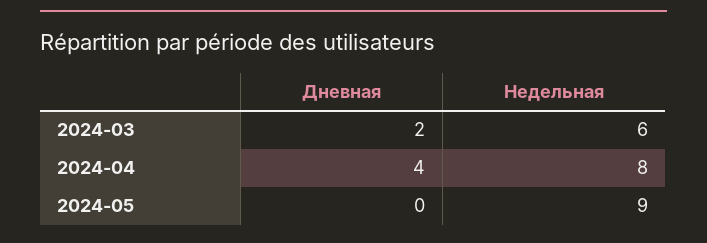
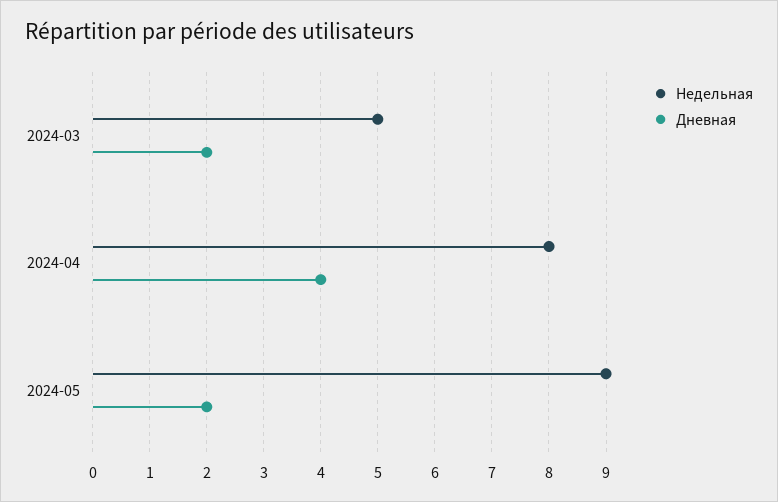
Недельная, 2024-03: 6 -> 5
Дневная, 2024-05: 0 -> 2

